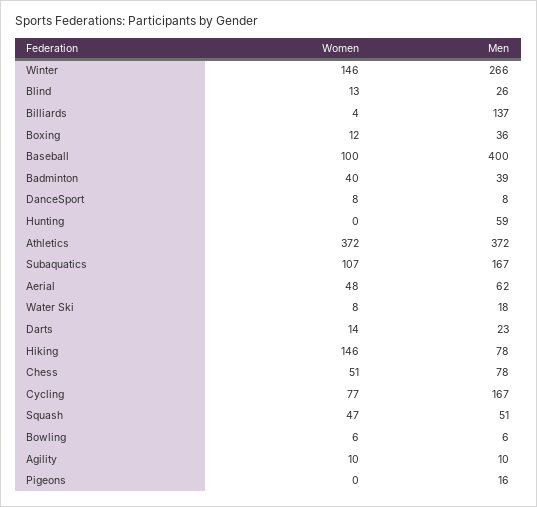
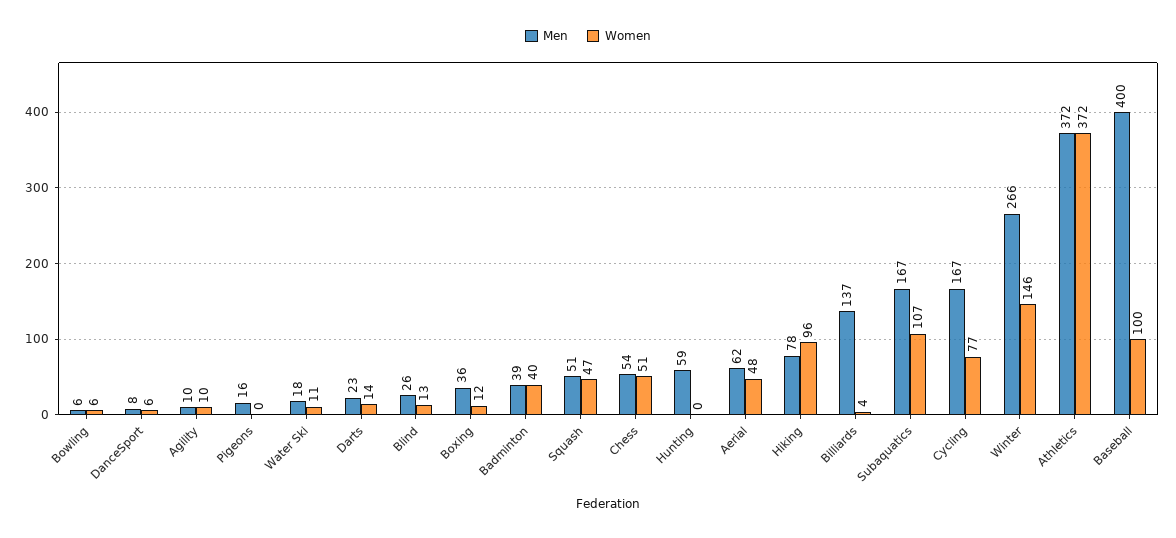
Women, DanceSport: 8 -> 6
Women, Water Ski: 8 -> 11
Women, Hiking: 146 -> 96
Men, Chess: 78 -> 54

